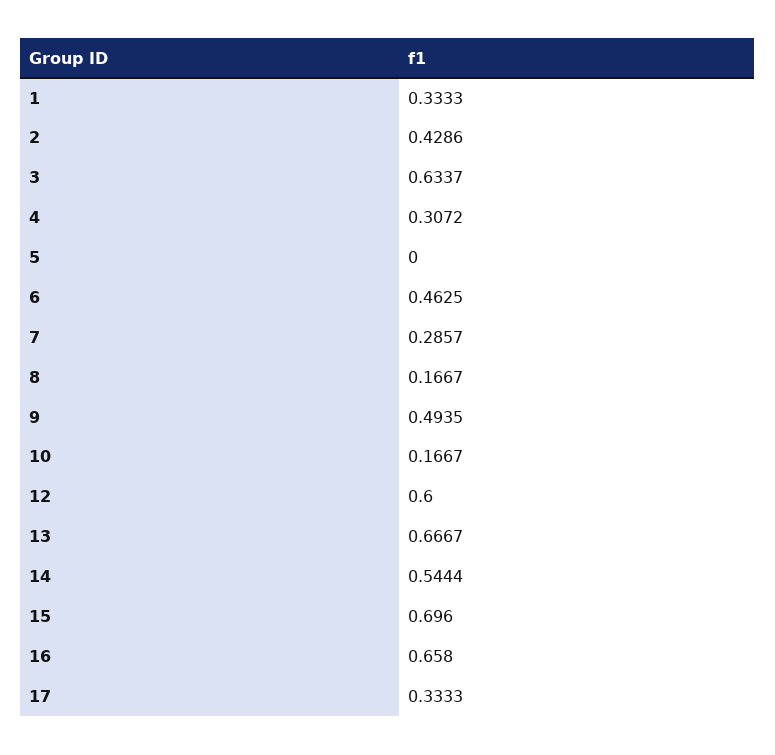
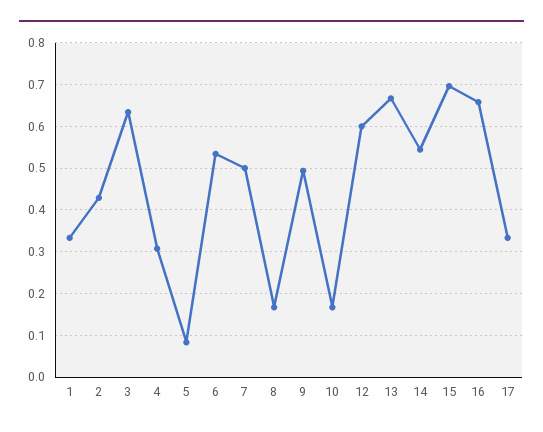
5: 0 -> 0.08
6: 0.4625 -> 0.54
7: 0.2857 -> 0.5

